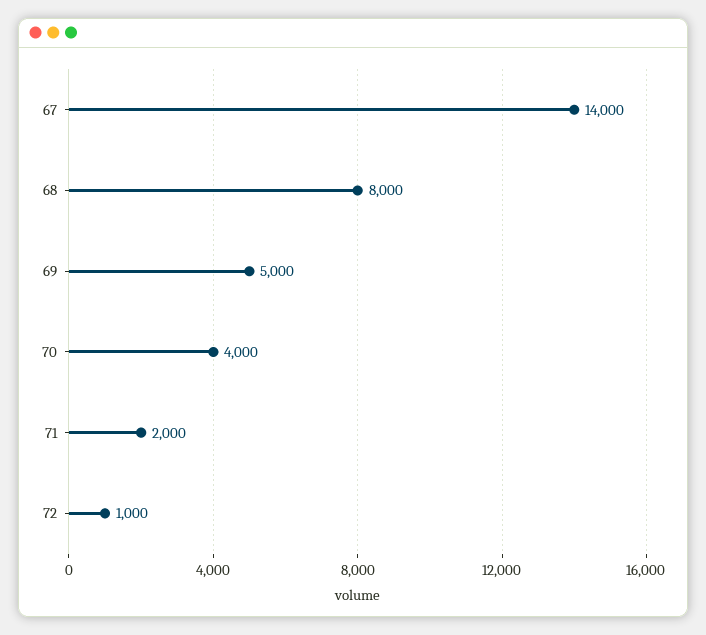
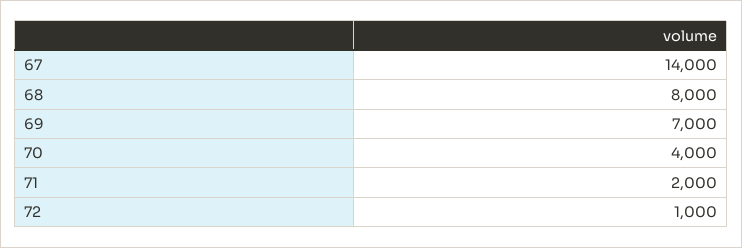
69: 5000 -> 7000

